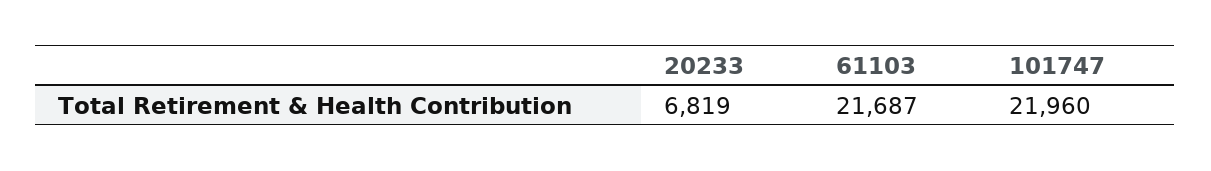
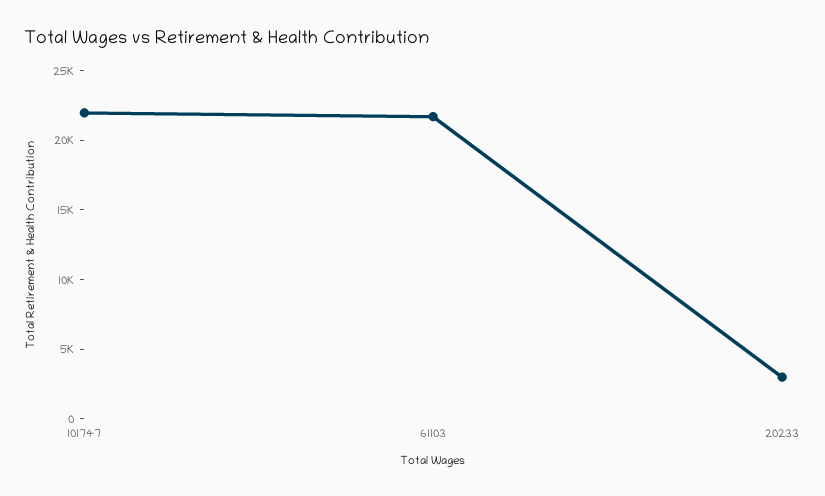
20233: 6819 -> 3000

